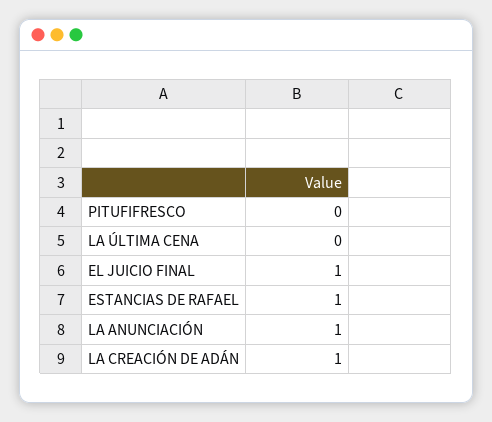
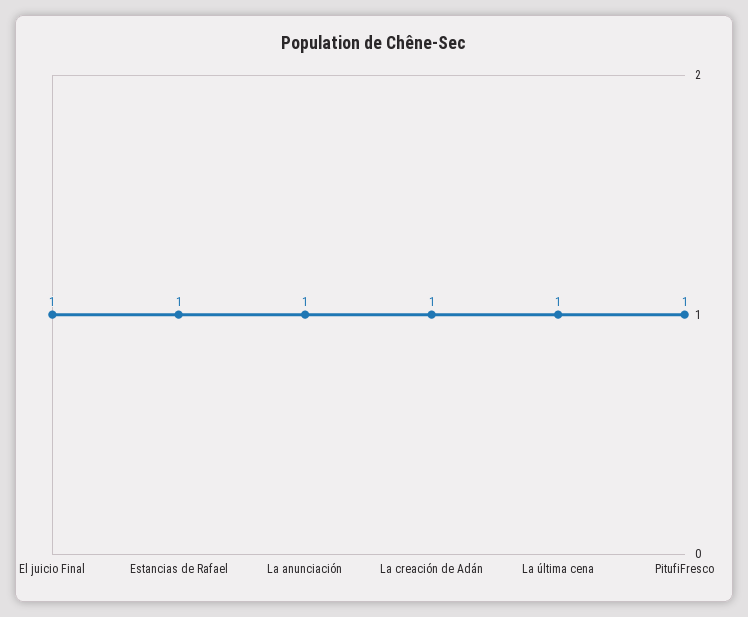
PITUFIFRESCO: 0 -> 1
LA ÚLTIMA CENA: 0 -> 1

